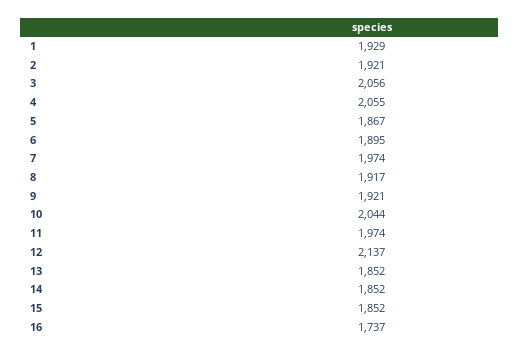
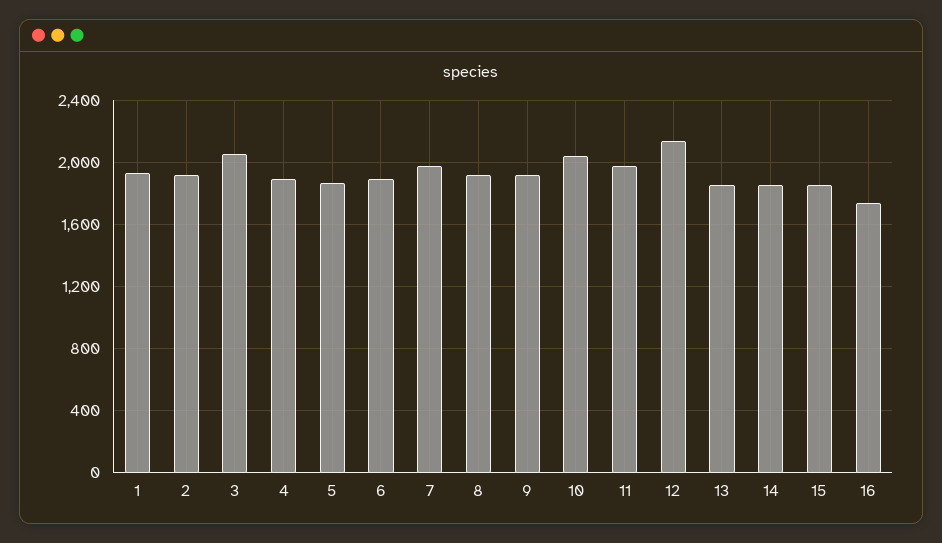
4: 2055 -> 1900

